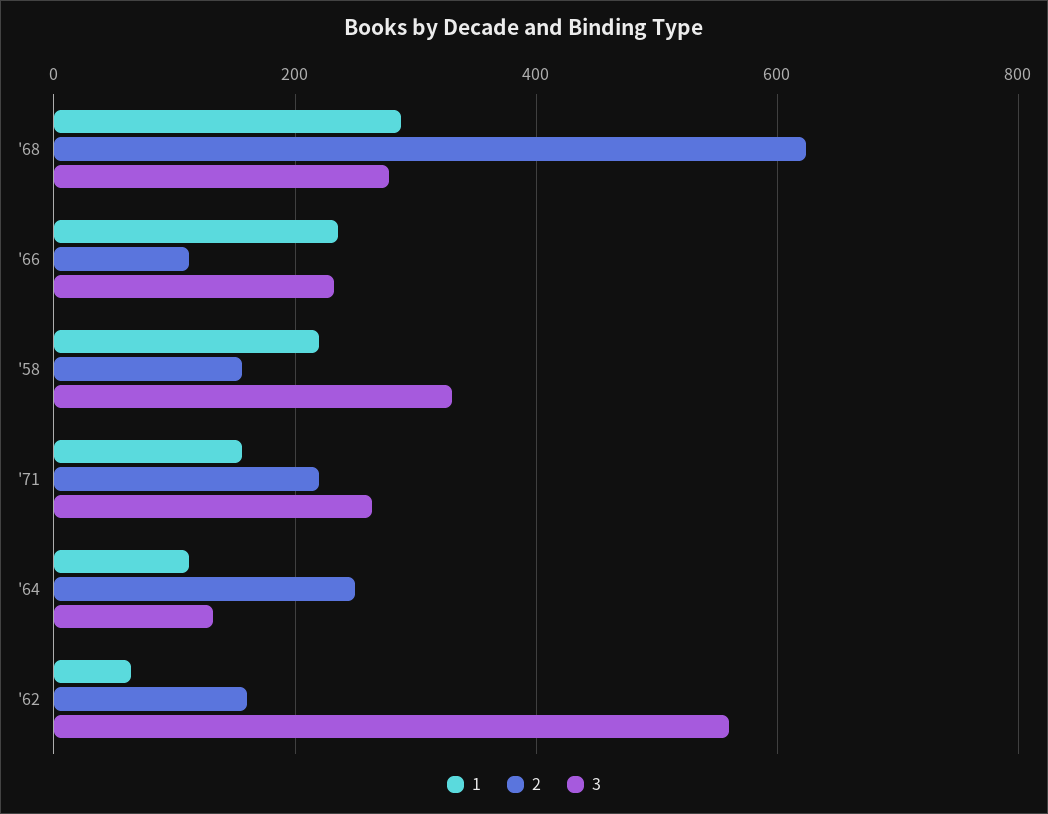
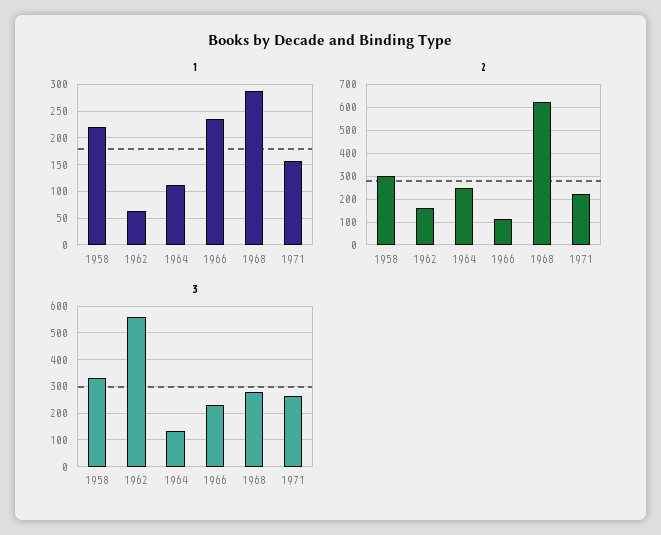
2, '58: 160 -> 300

